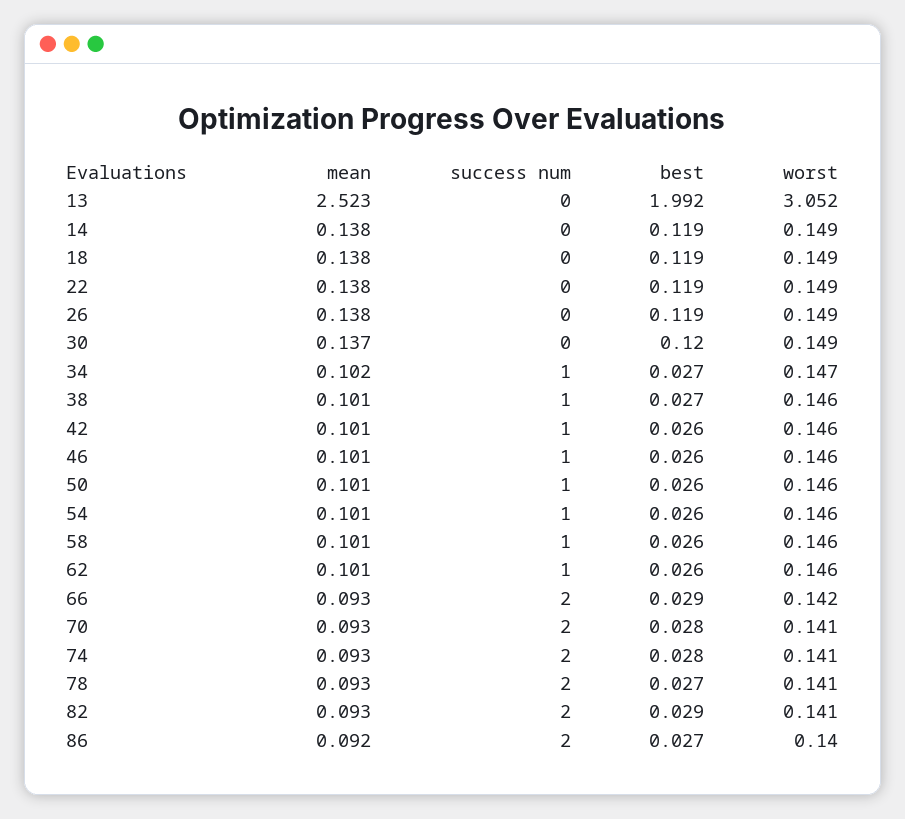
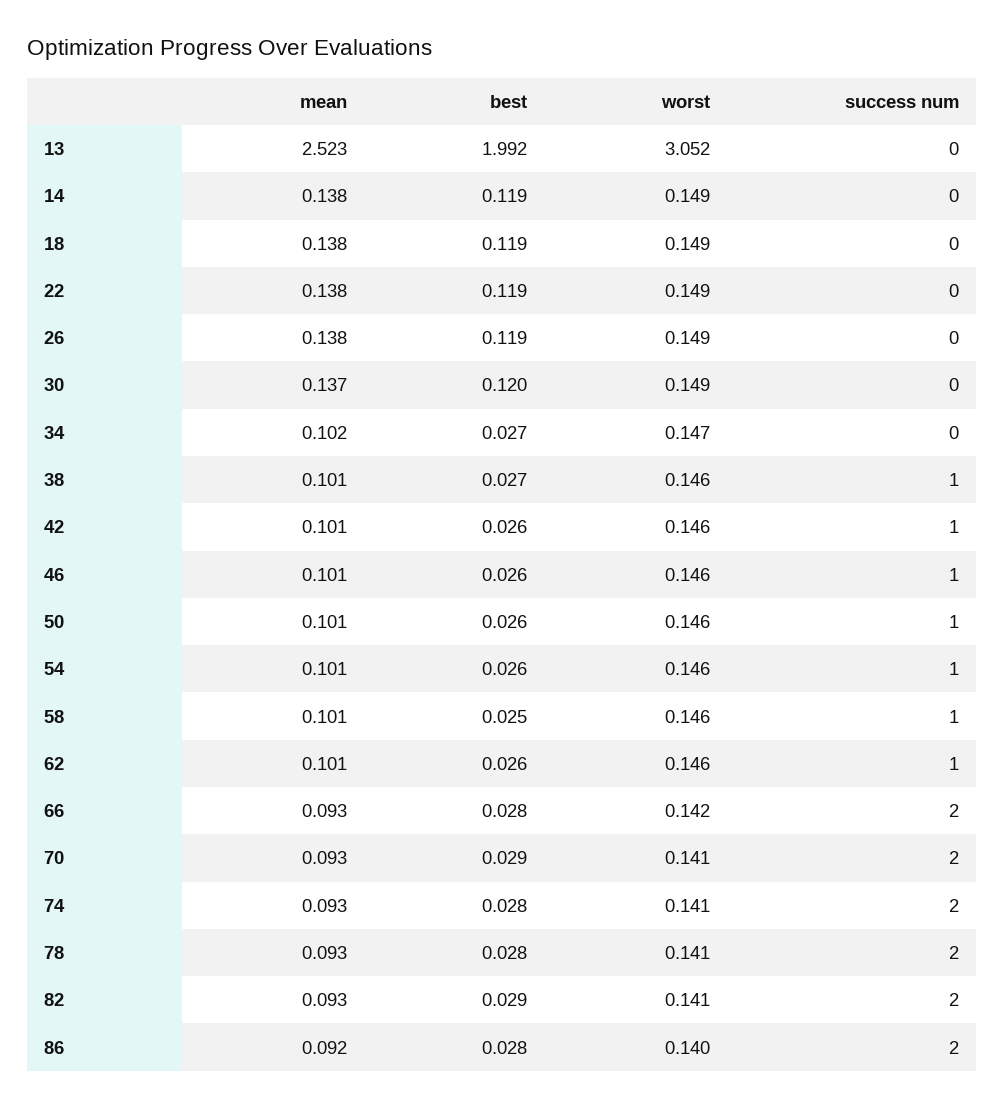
success num, 34: 1 -> 0
best, 58: 0.026 -> 0.025
best, 66: 0.029 -> 0.028
best, 70: 0.028 -> 0.029
best, 78: 0.027 -> 0.028
best, 86: 0.027 -> 0.028

